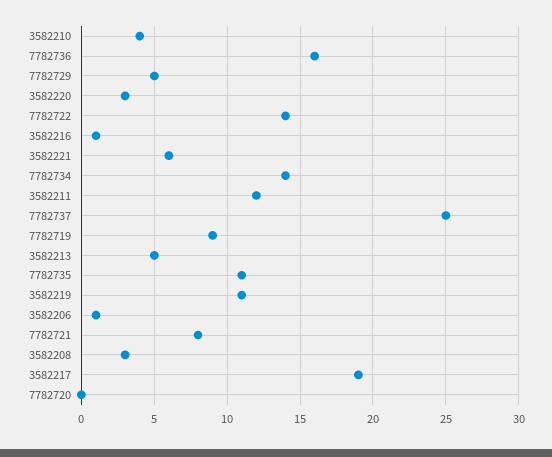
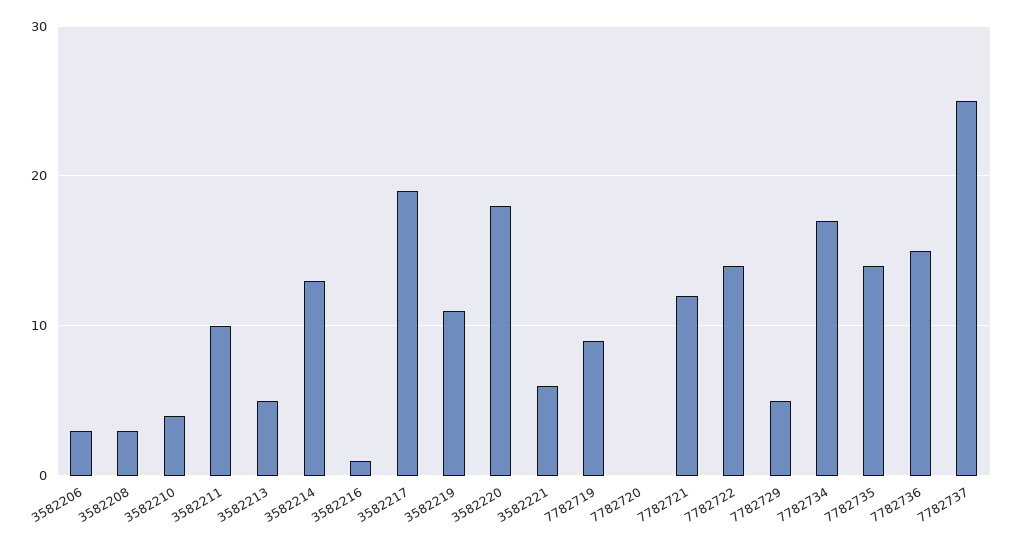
7782736: 16 -> 15
3582220: 3 -> 18
7782734: 14 -> 17
3582211: 12 -> 10
7782735: 11 -> 14
3582206: 1 -> 3
7782721: 8 -> 12
3582214: none -> 13

